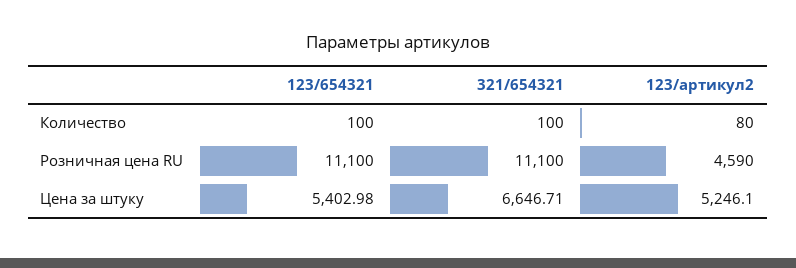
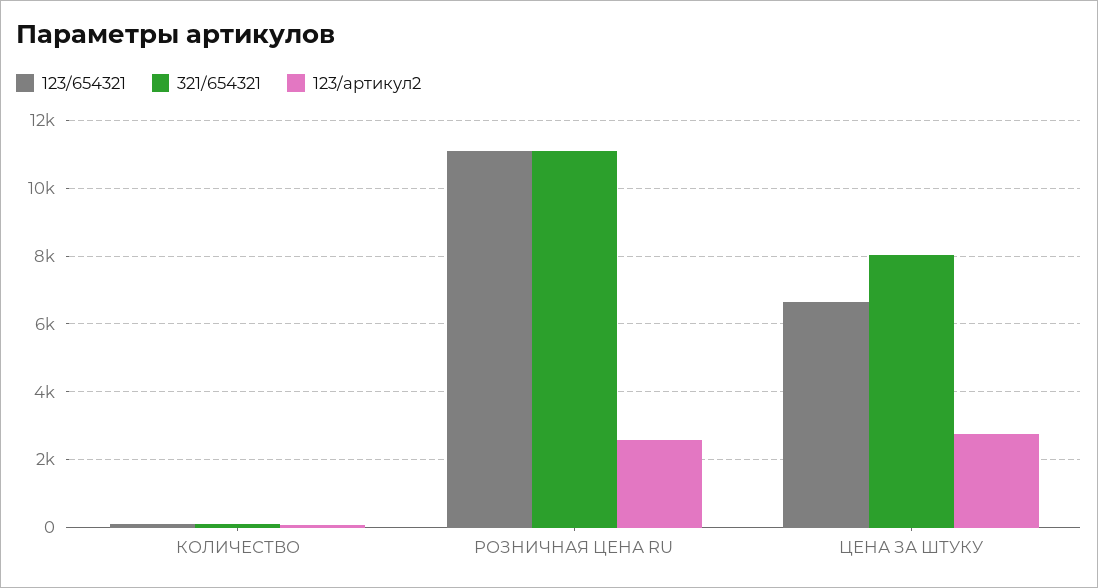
123/артикул2, Розничная цена RU: 4590 -> 2600
123/654321, Цена за штуку: 5402.98 -> 6600
321/654321, Цена за штуку: 6646.71 -> 8000
123/артикул2, Цена за штуку: 5246.1 -> 2800

